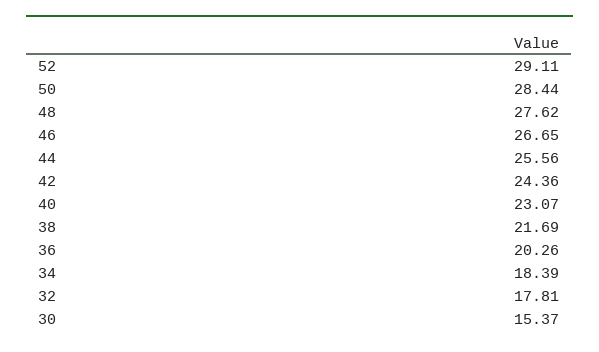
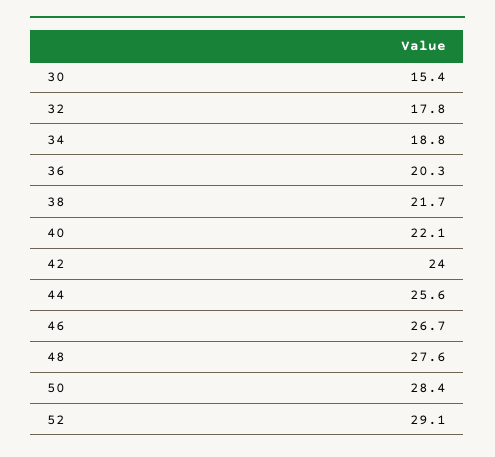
42: 24.36 -> 24
40: 23.07 -> 22.1
34: 18.39 -> 18.8

